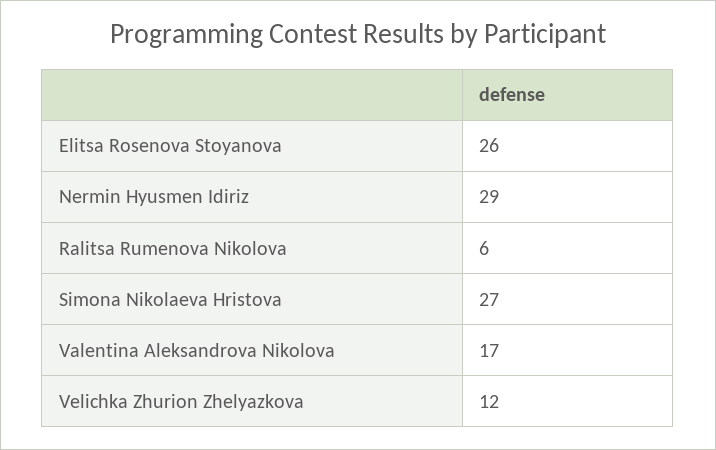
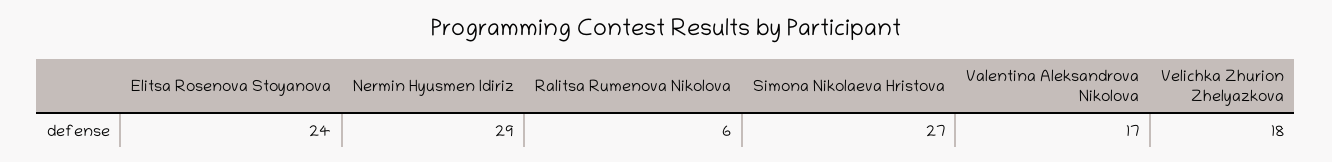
Elitsa Rosenova Stoyanova: 26 -> 24
Velichka Zhurion Zhelyazkova: 12 -> 18

